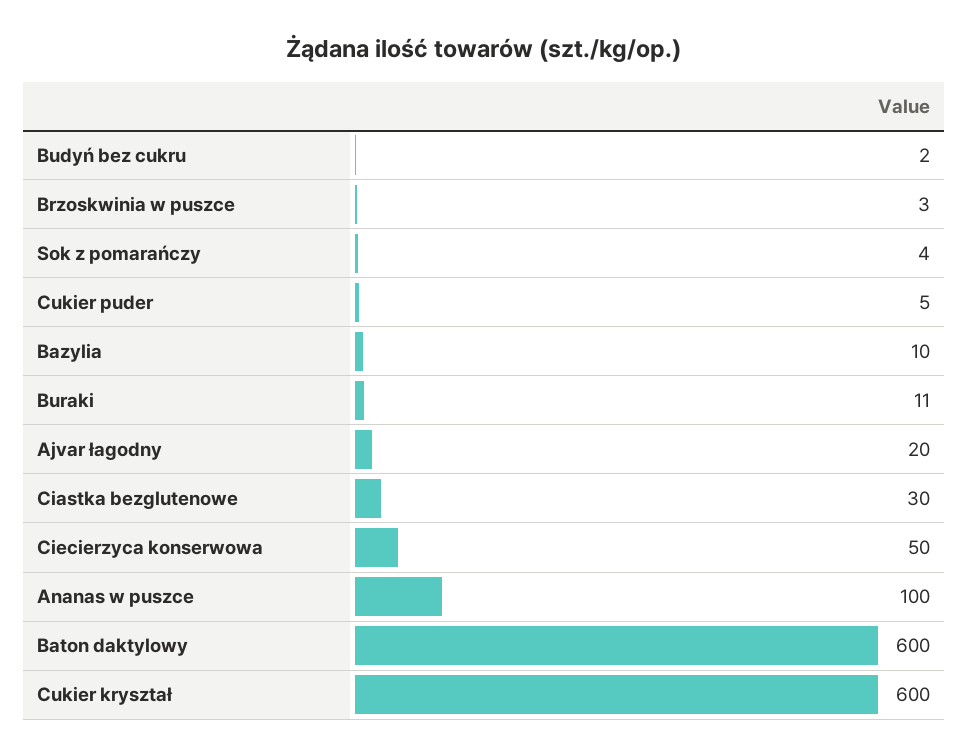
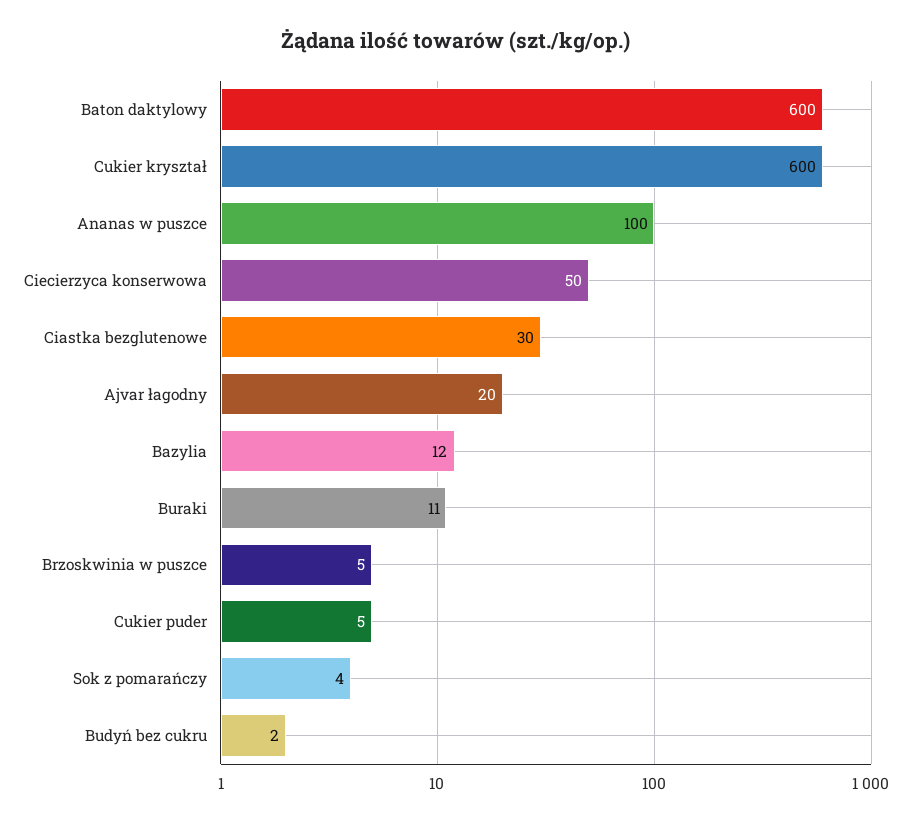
Brzoskwinia w puszce: 3 -> 5
Bazylia: 10 -> 12

